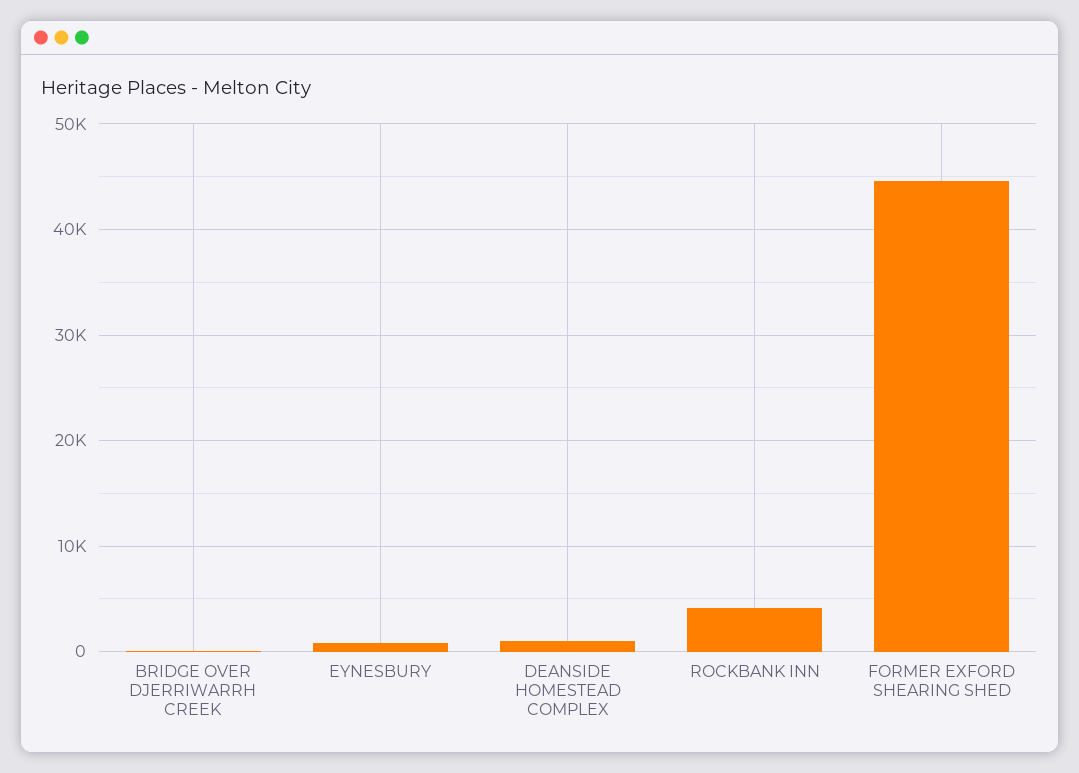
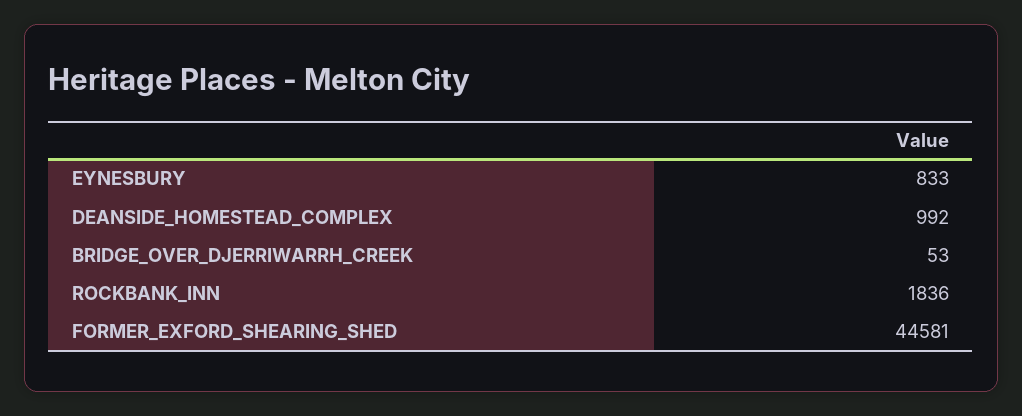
ROCKBANK INN: 4000 -> 1836

